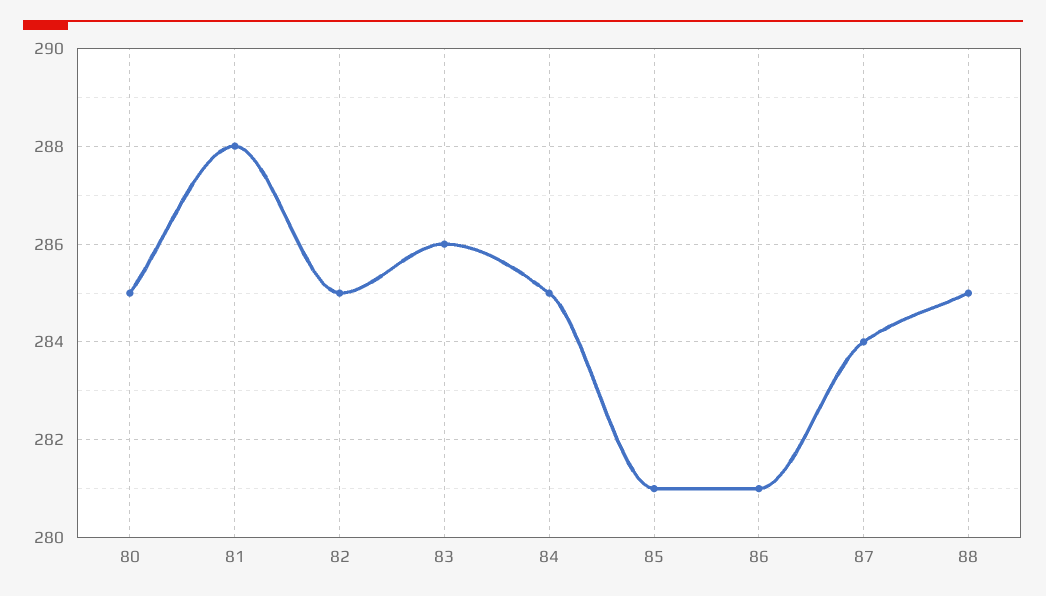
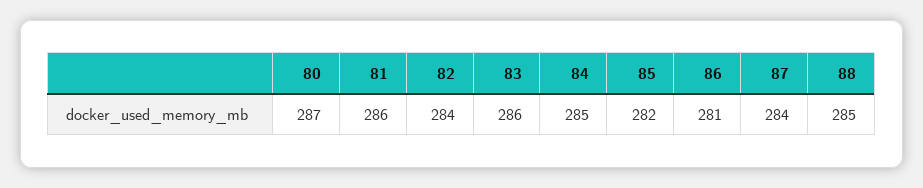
80: 285 -> 287
81: 288 -> 286
82: 285 -> 284
85: 281 -> 282

